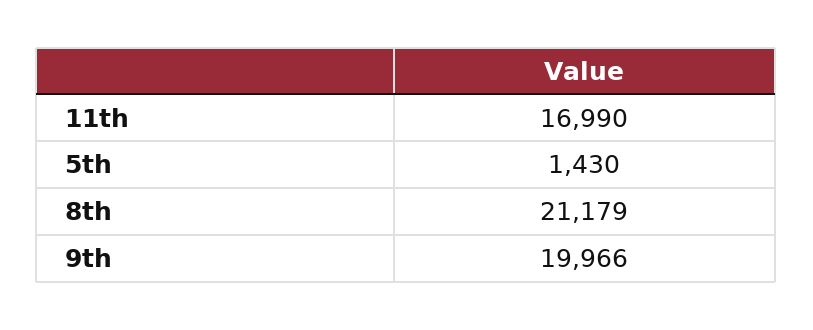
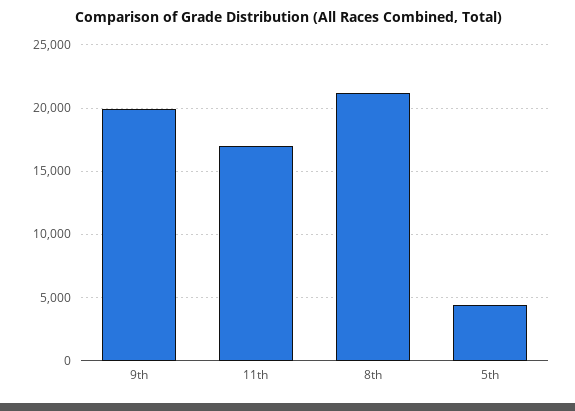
5th: 1430 -> 4500

